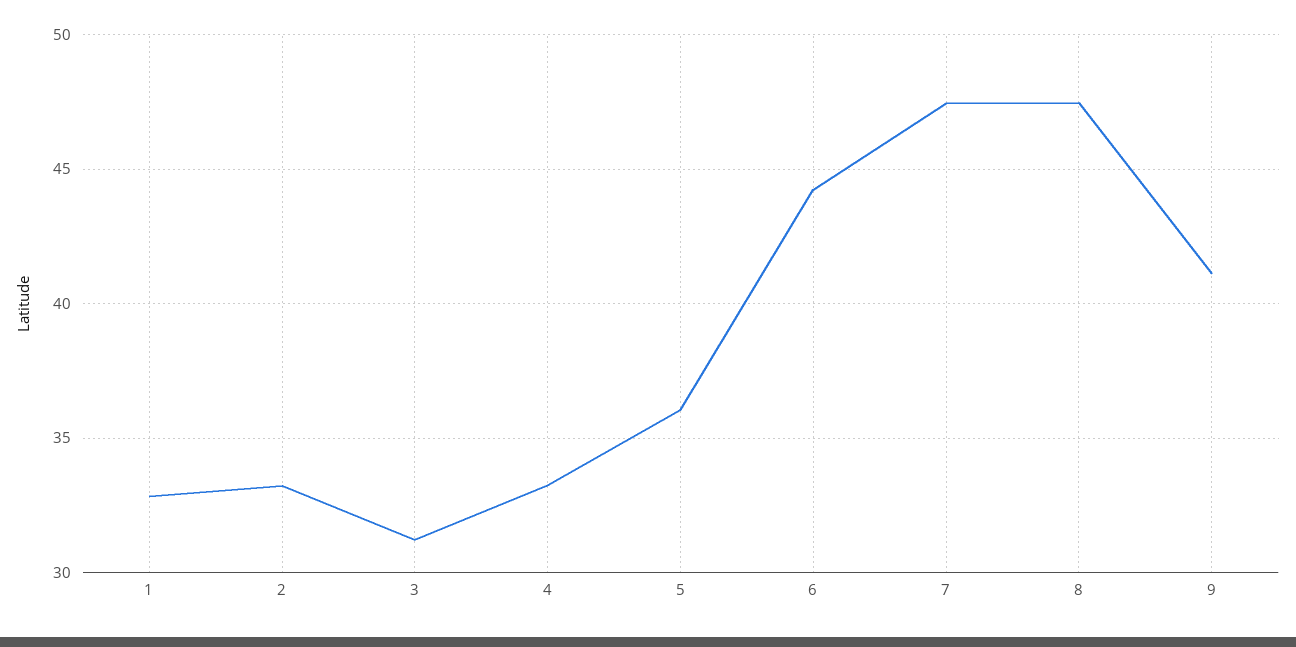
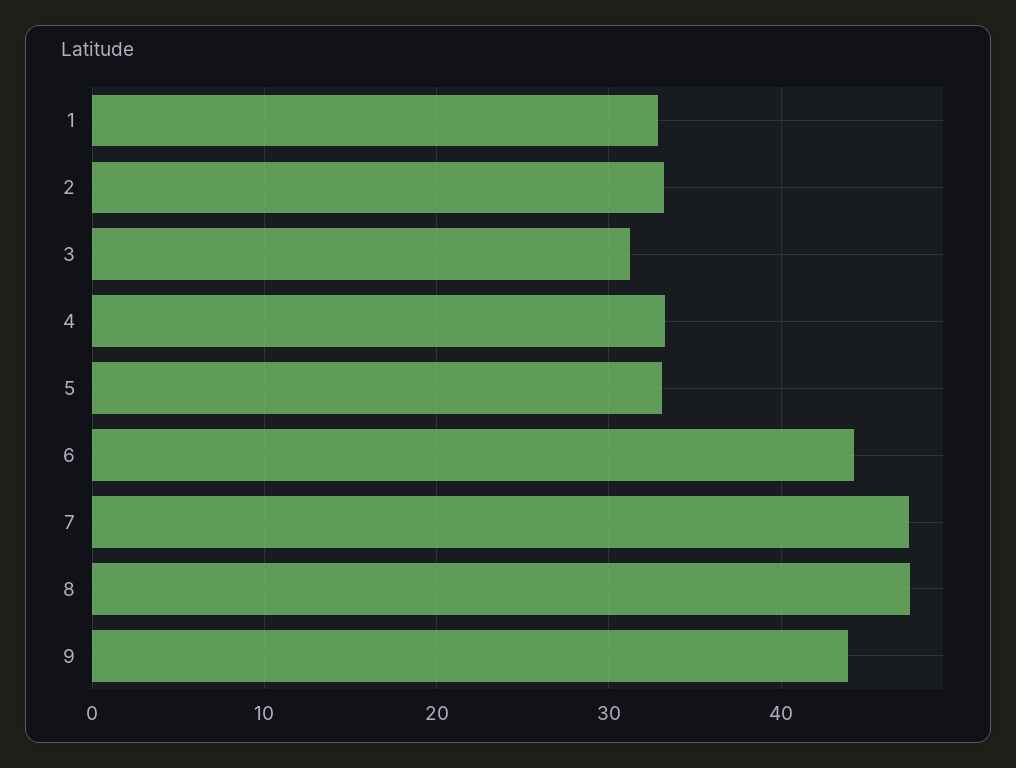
5: 36 -> 33
9: 41 -> 44

